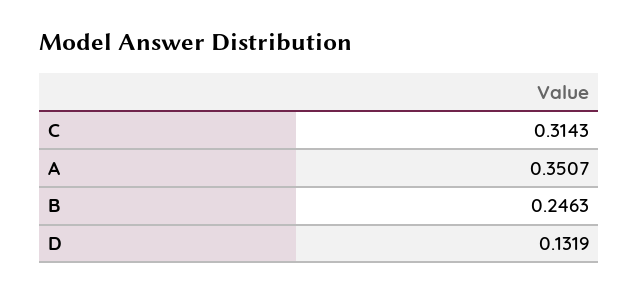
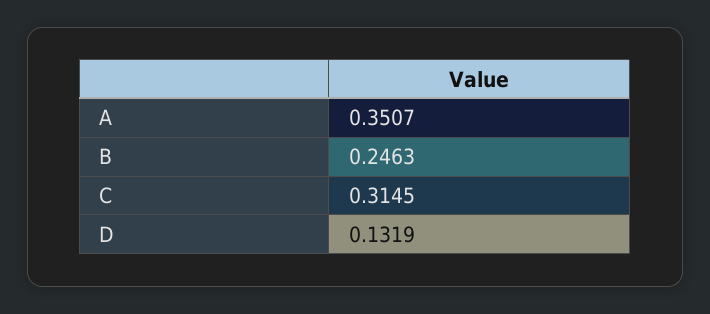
C: 0.3143 -> 0.3145

